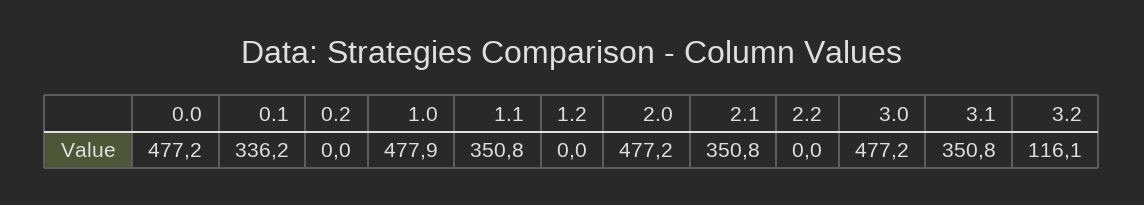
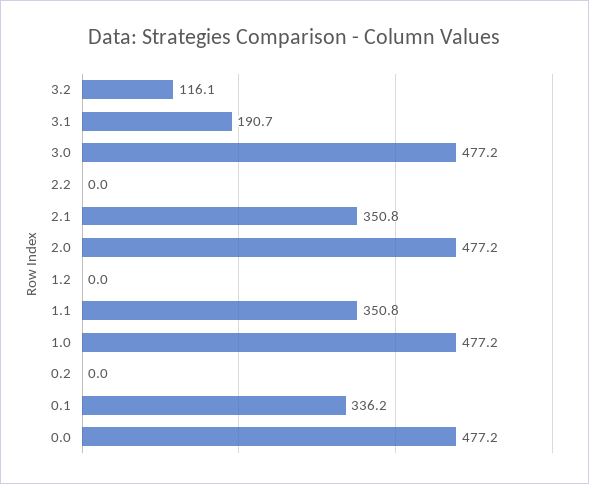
1.0: 477.9 -> 477.2
3.1: 350.8 -> 190.7

